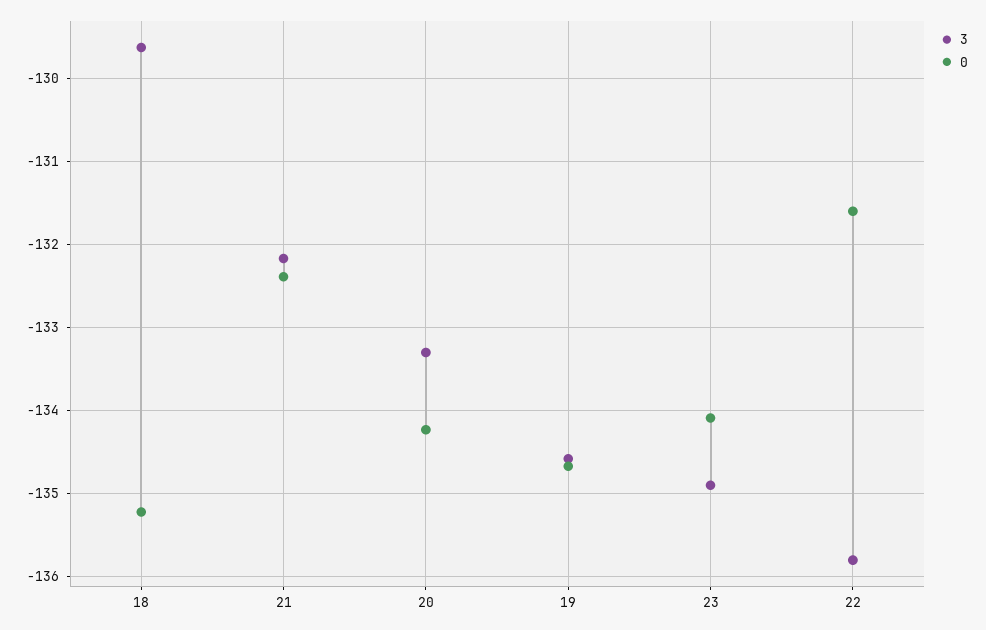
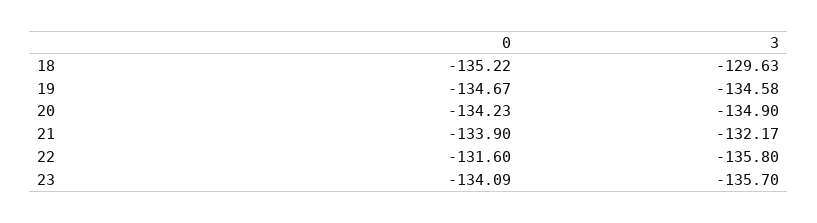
0, 21: -132.4 -> -133.9
3, 20: -133.3 -> -134.9
3, 23: -134.9 -> -135.7

